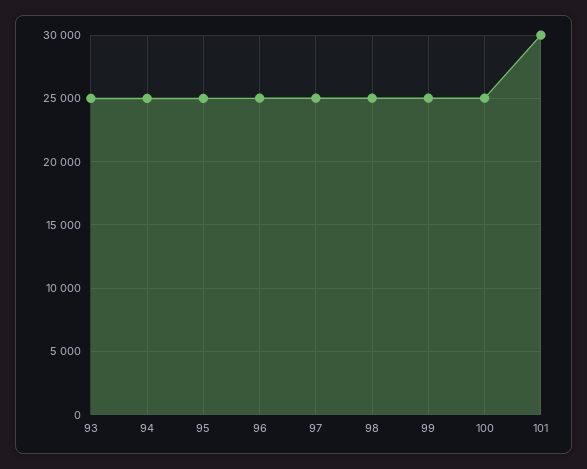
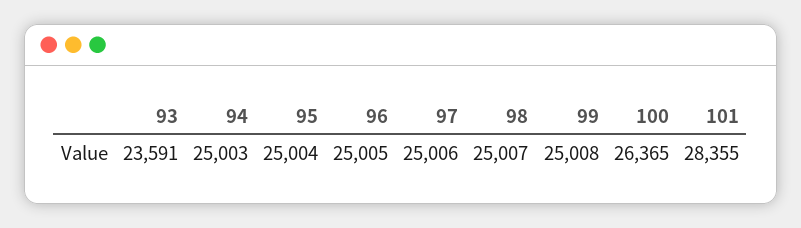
93: 25000 -> 23591
100: 25000 -> 26365
101: 30000 -> 28355

